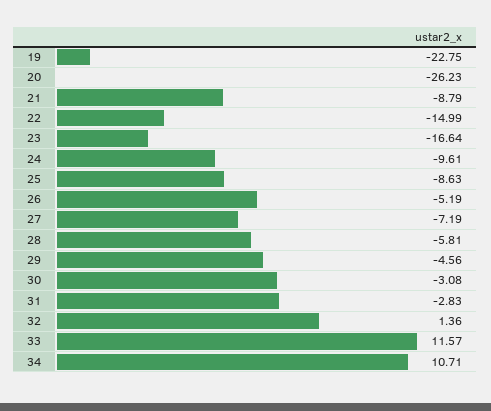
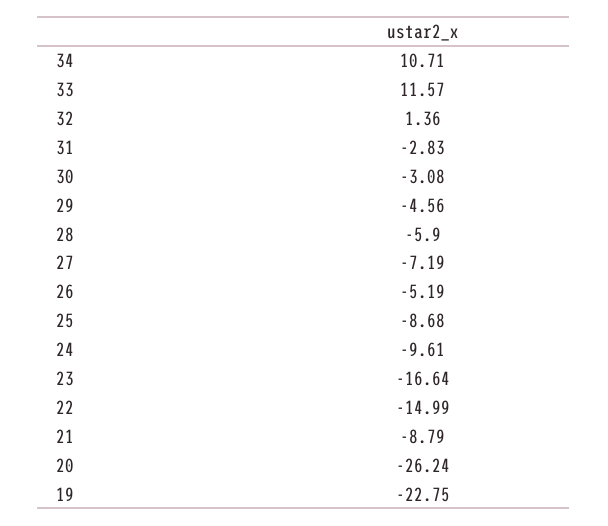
20: -26.23 -> -26.24
25: -8.63 -> -8.68
28: -5.81 -> -5.9

